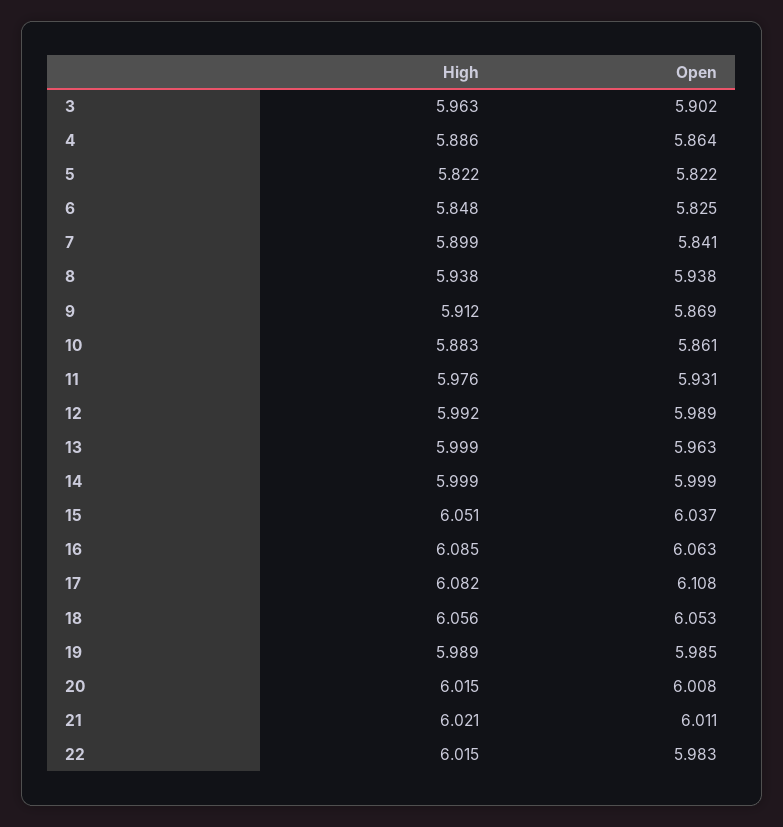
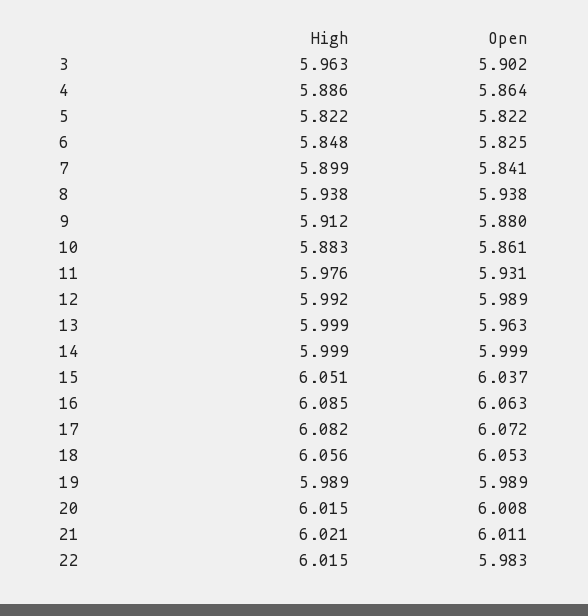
Open, 9: 5.869 -> 5.88
Open, 17: 6.108 -> 6.072
Open, 19: 5.985 -> 5.989

